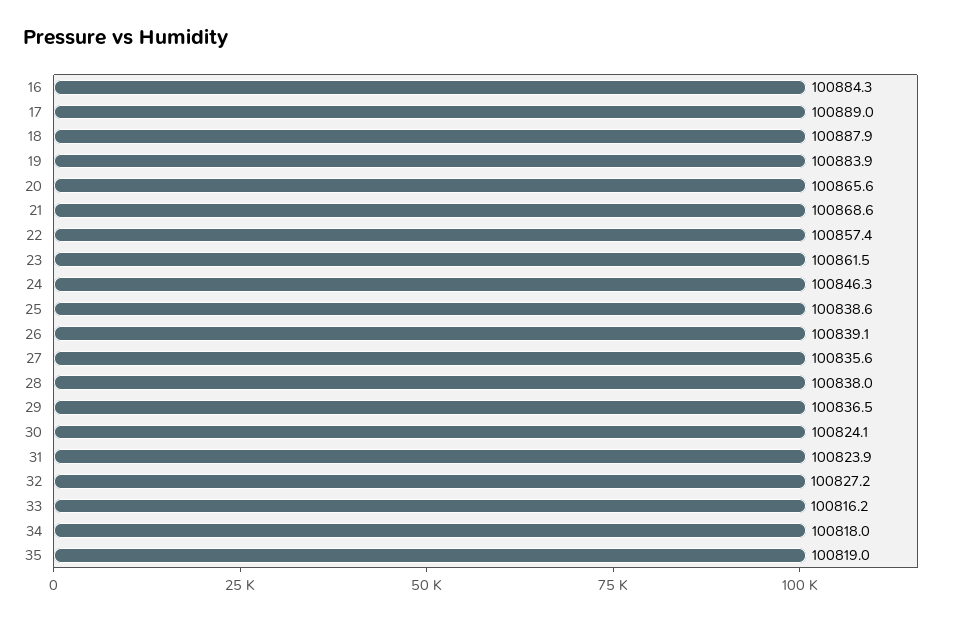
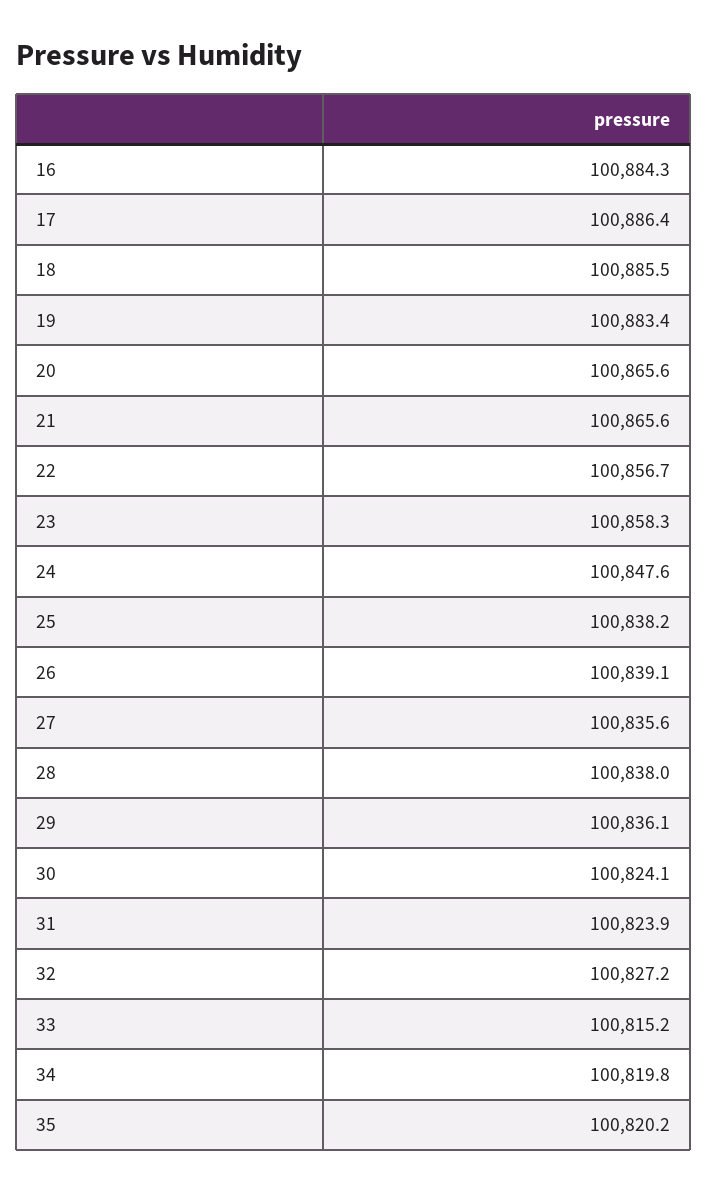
17: 100889 -> 100886.4
18: 100887.9 -> 100885.5
19: 100883.9 -> 100883.4
21: 100868.6 -> 100865.6
22: 100857.4 -> 100856.7
23: 100861.5 -> 100858.3
24: 100846.3 -> 100847.6
25: 100838.6 -> 100838.2
29: 100836.5 -> 100836.1
33: 100816.2 -> 100815.2
34: 100818 -> 100819.8
35: 100819 -> 100820.2

